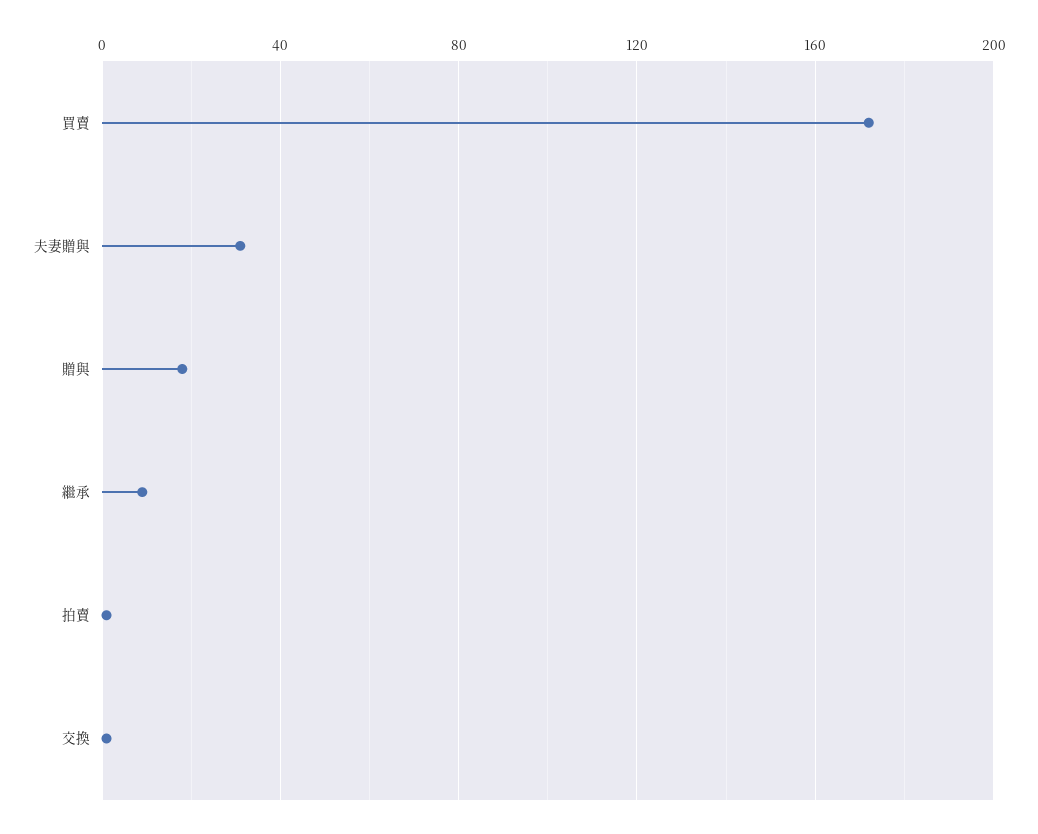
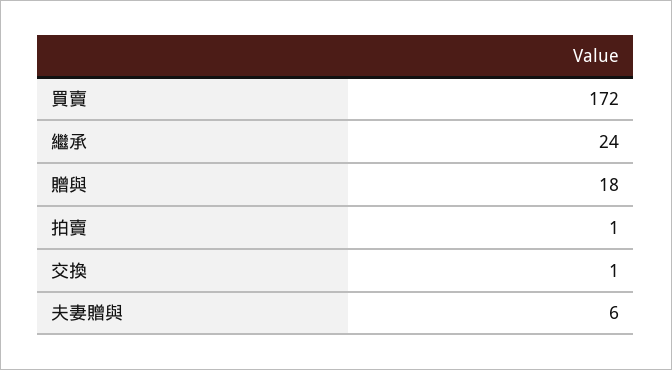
夫妻贈與: 30 -> 6
繼承: 10 -> 24

